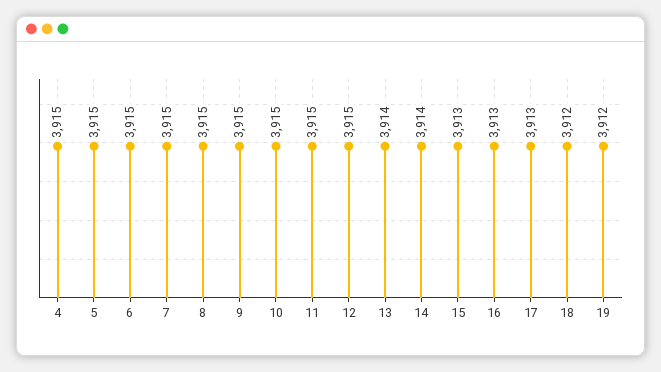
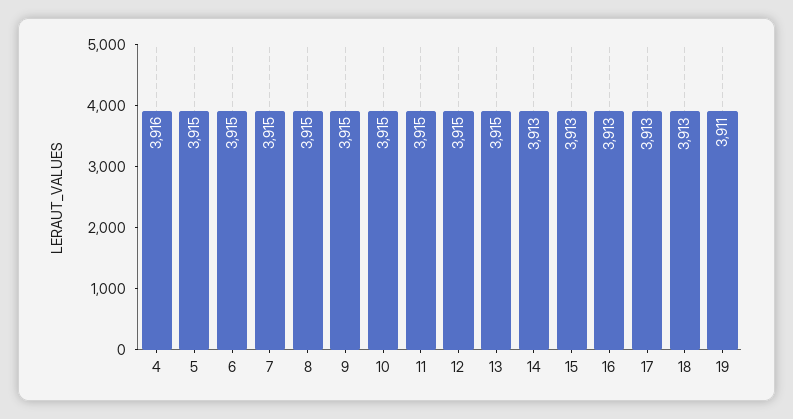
4: 3915 -> 3916
13: 3914 -> 3915
14: 3914 -> 3913
18: 3912 -> 3913
19: 3912 -> 3911

